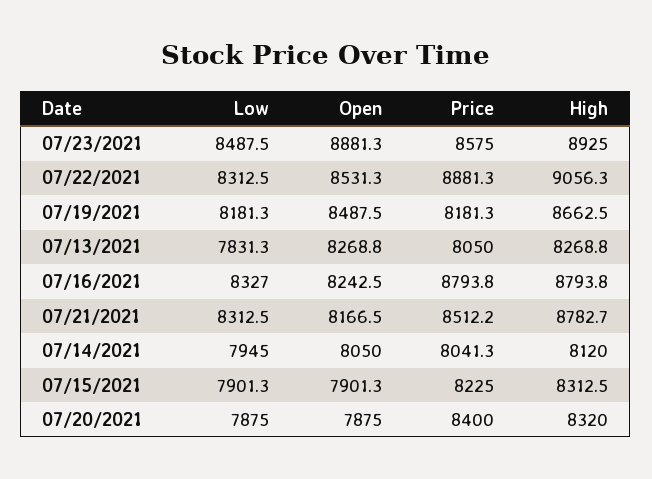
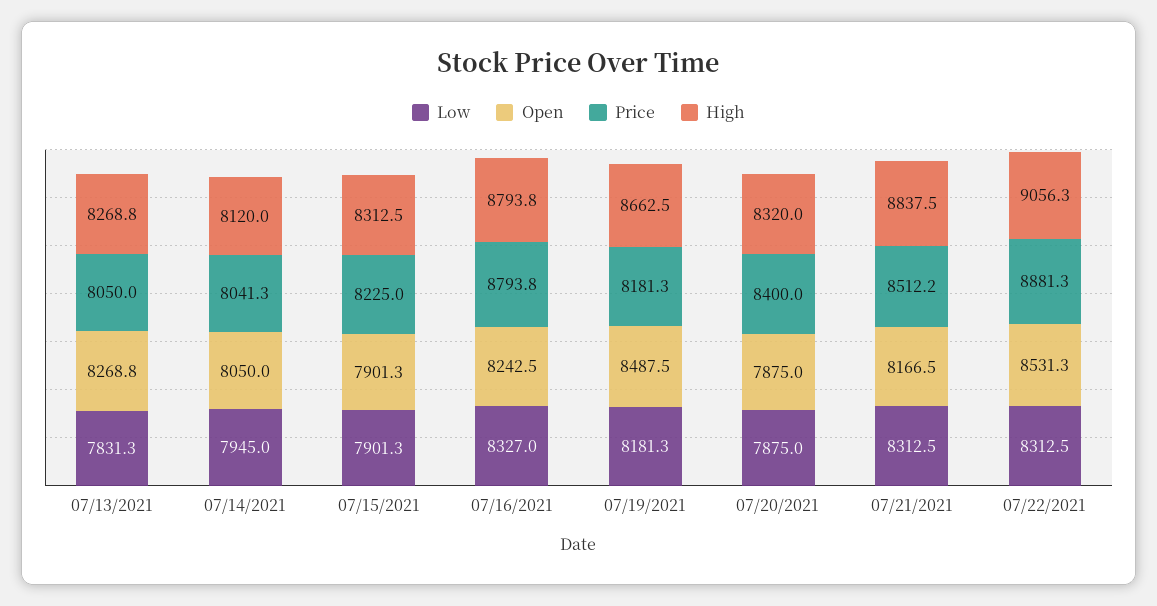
Low, 07/23/2021: 8487.5 -> none
Open, 07/23/2021: 8881.3 -> none
Price, 07/23/2021: 8575 -> none
High, 07/23/2021: 8925 -> none
High, 07/21/2021: 8782.7 -> 8837.5

